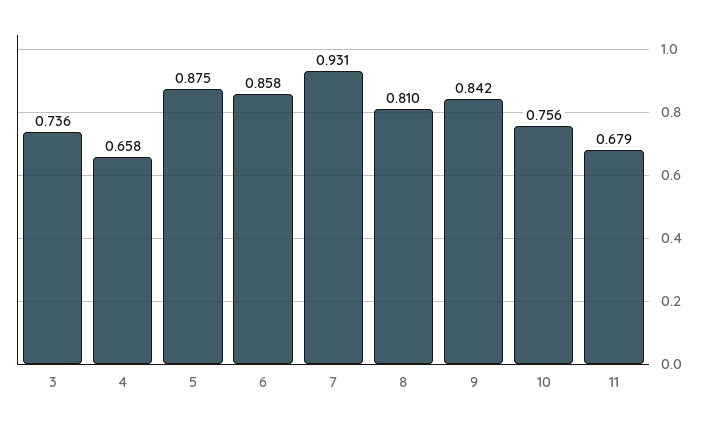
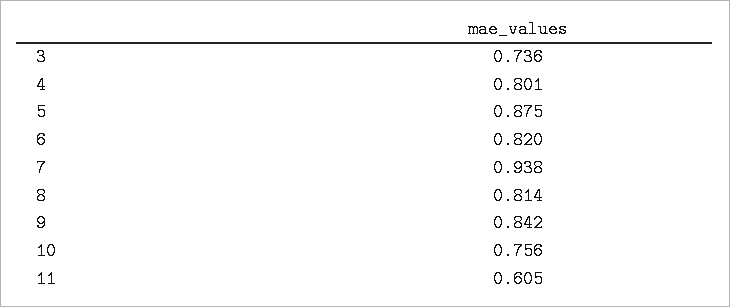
4: 0.658 -> 0.801
6: 0.858 -> 0.82
7: 0.931 -> 0.938
8: 0.81 -> 0.814
11: 0.679 -> 0.605

